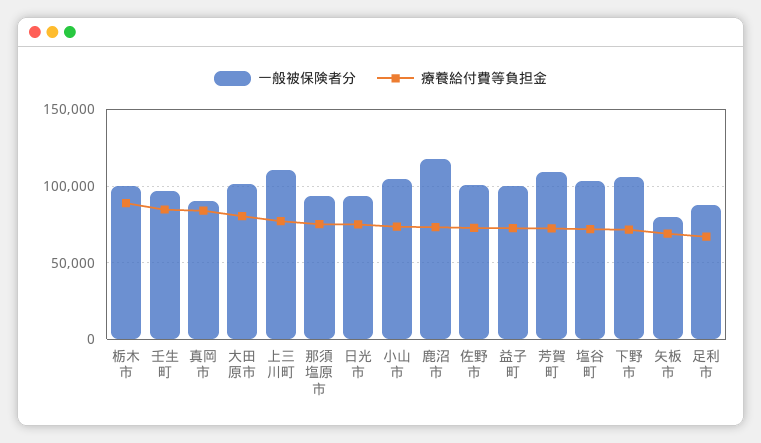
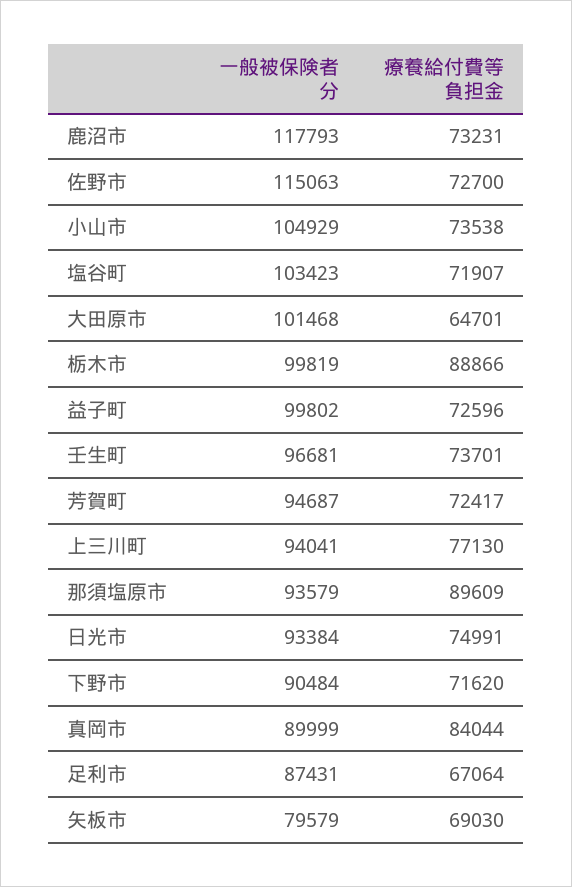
療養給付費等負担金, 壬生町: 85000 -> 73701
療養給付費等負担金, 大田原市: 80000 -> 64701
一般被保険者分, 上三川町: 110000 -> 94041
療養給付費等負担金, 那須塩原市: 75000 -> 89609
一般被保険者分, 佐野市: 100000 -> 115063
一般被保険者分, 芳賀町: 110000 -> 94687
一般被保険者分, 下野市: 105000 -> 90484

